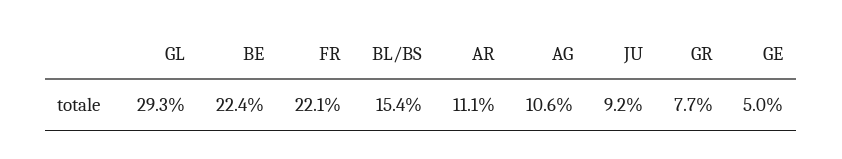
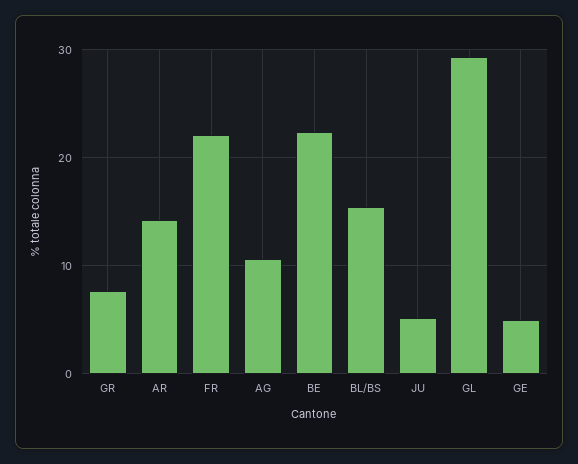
AR: 11.1 -> 14
JU: 9.2 -> 5

